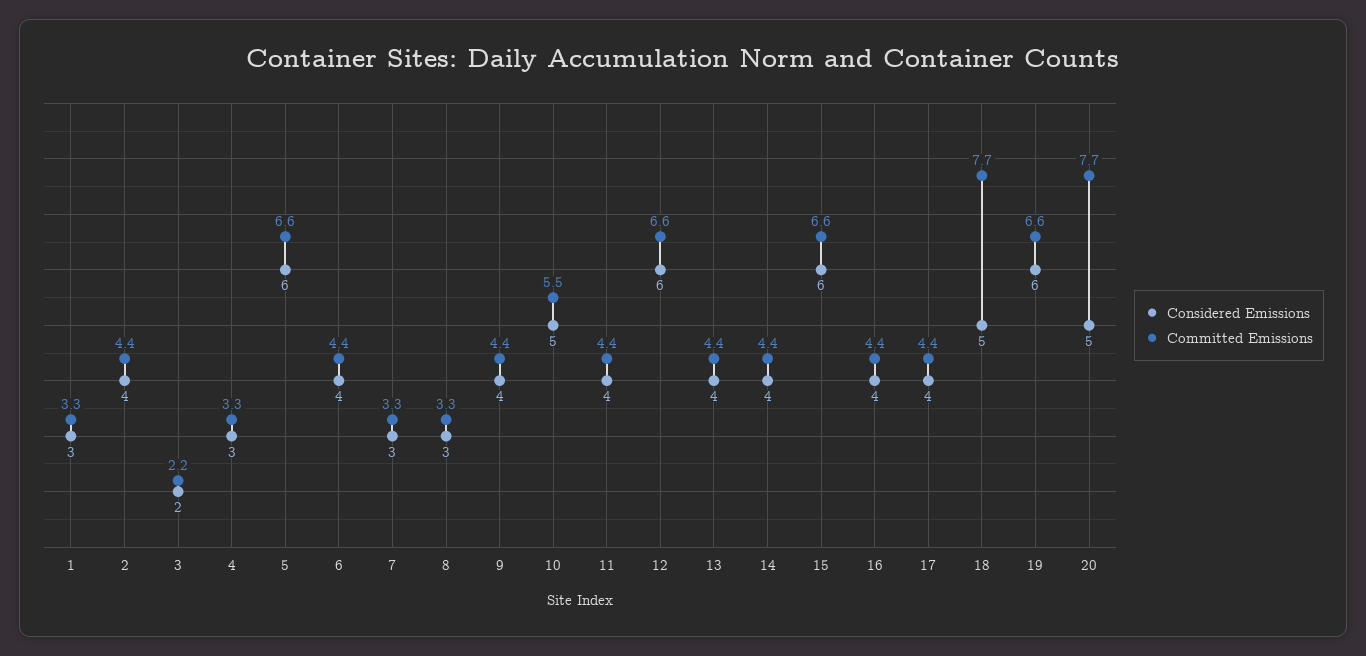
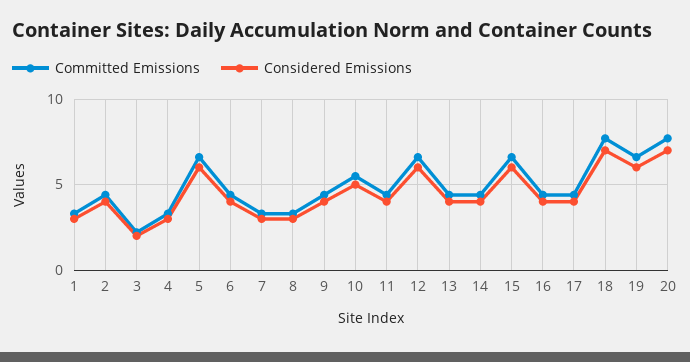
Considered Emissions, 18: 5 -> 7
Considered Emissions, 20: 5 -> 7

